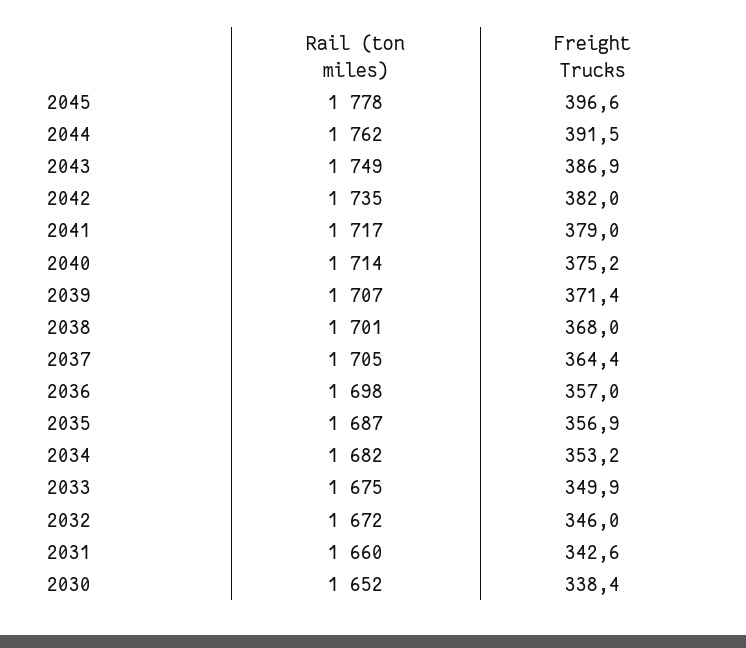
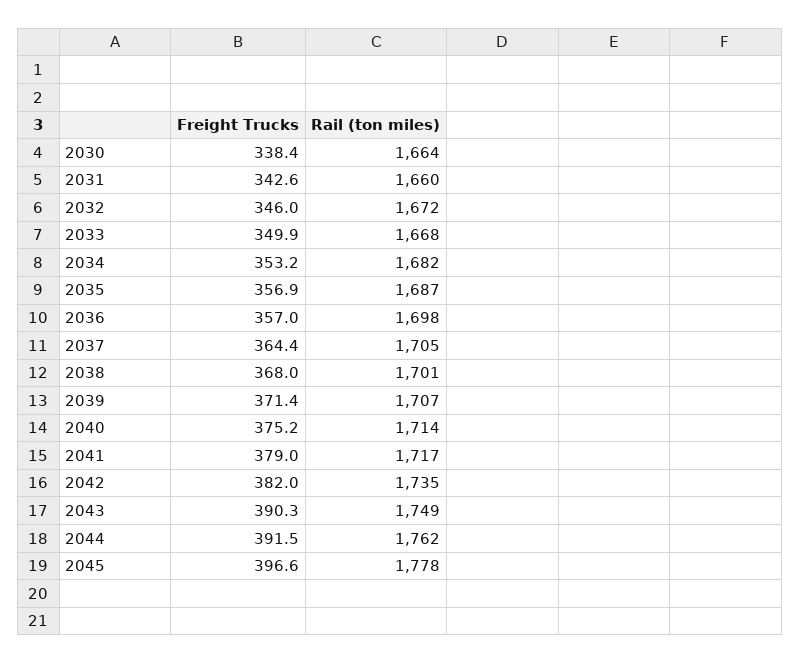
Freight Trucks, 2043: 386.9 -> 390.3
Rail (ton miles), 2033: 1675 -> 1668
Rail (ton miles), 2030: 1652 -> 1664

